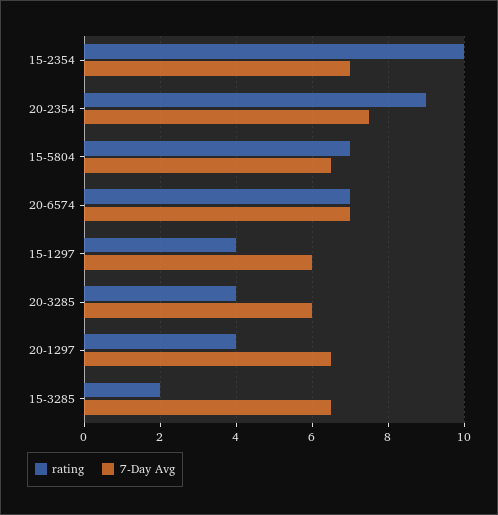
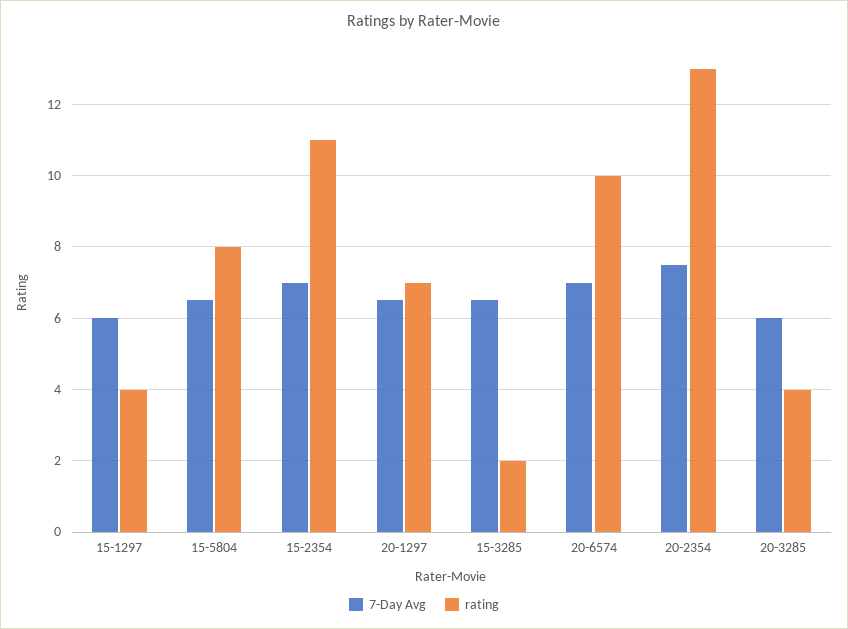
rating, 15-2354: 10 -> 11
rating, 20-2354: 9 -> 13
rating, 15-5804: 7 -> 8
rating, 20-6574: 7 -> 10
rating, 20-1297: 4 -> 7

